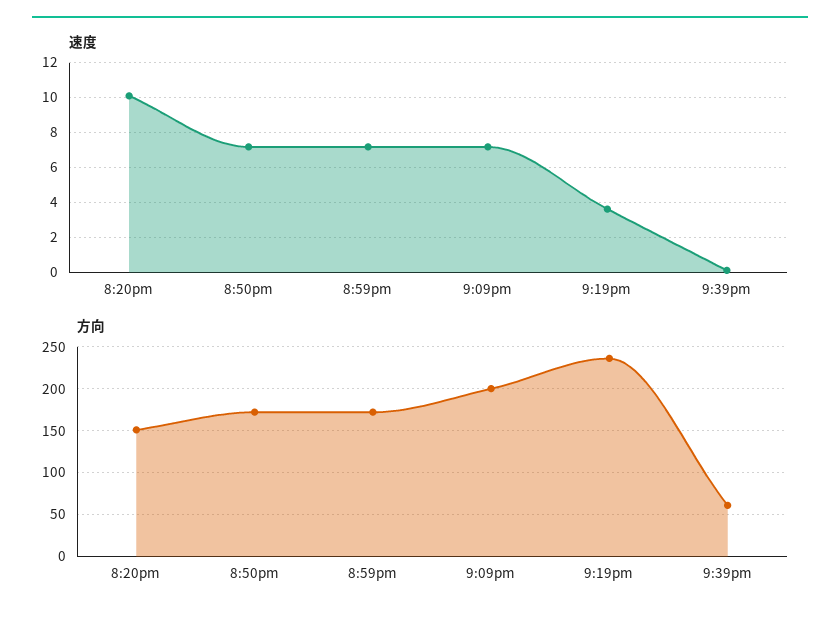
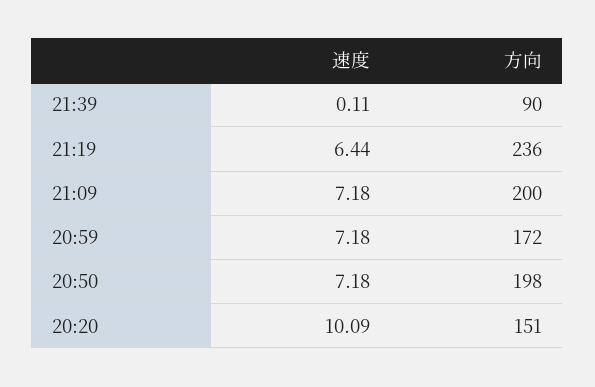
速度, 9:19pm: 3.5 -> 6.44
方向, 8:50pm: 170 -> 198
方向, 9:39pm: 60 -> 90

